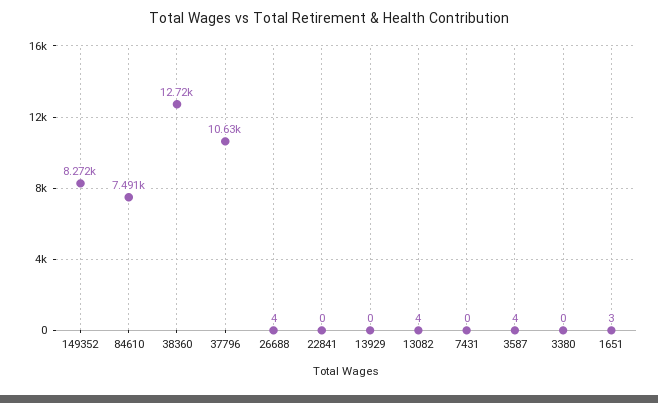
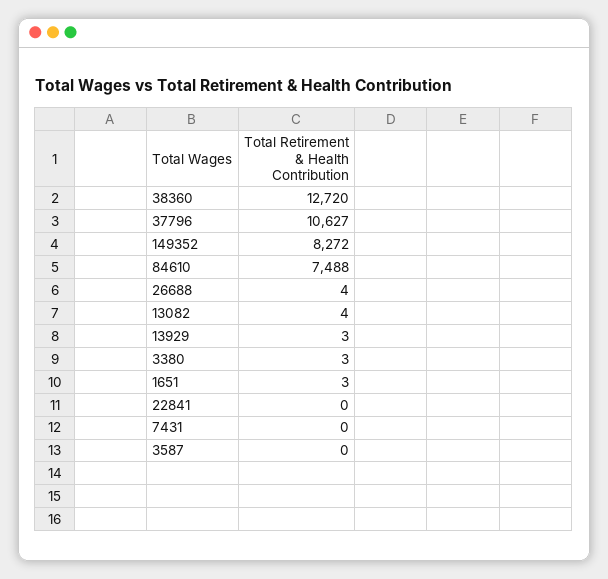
84610: 7491 -> 7488
13929: 0 -> 3
3587: 4 -> 0
3380: 0 -> 3

